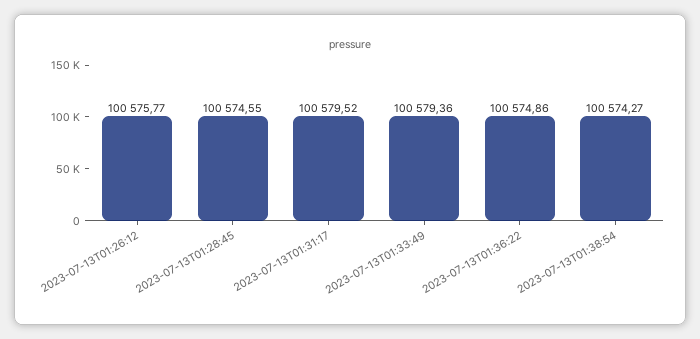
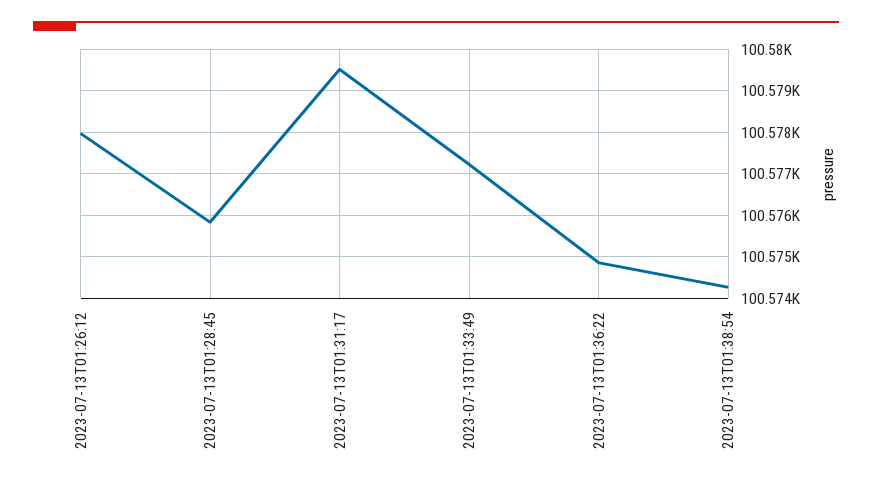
2023-07-13T01:26:12: 100575.77 -> 100578
2023-07-13T01:28:45: 100574.55 -> 100575.8
2023-07-13T01:33:49: 100579.36 -> 100577.2

